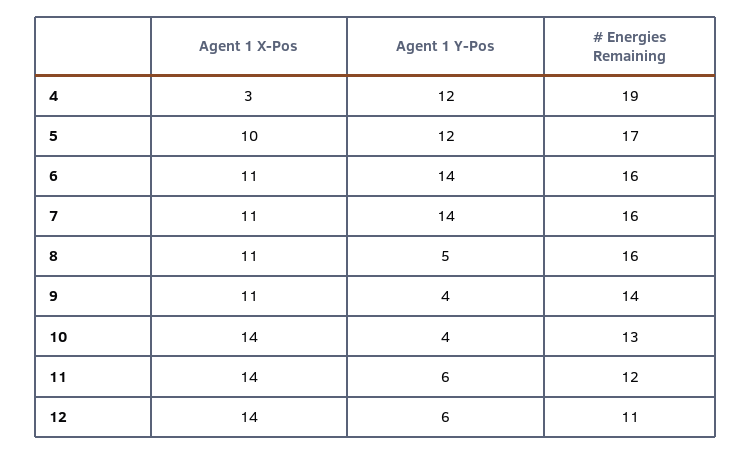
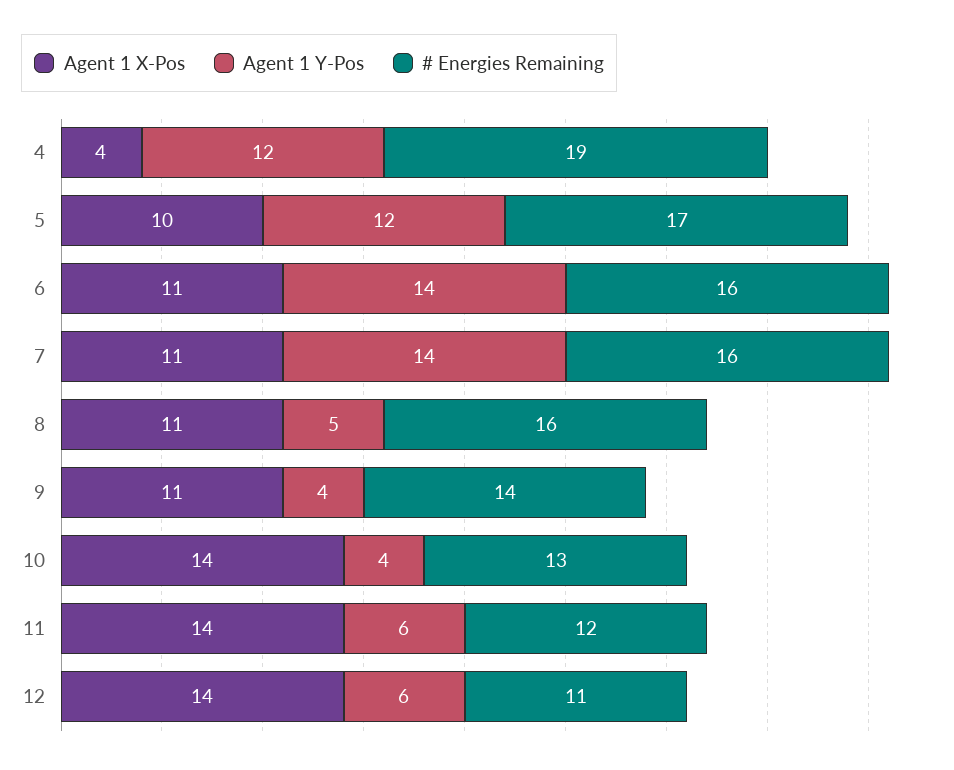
Agent 1 X-Pos, 4: 3 -> 4

